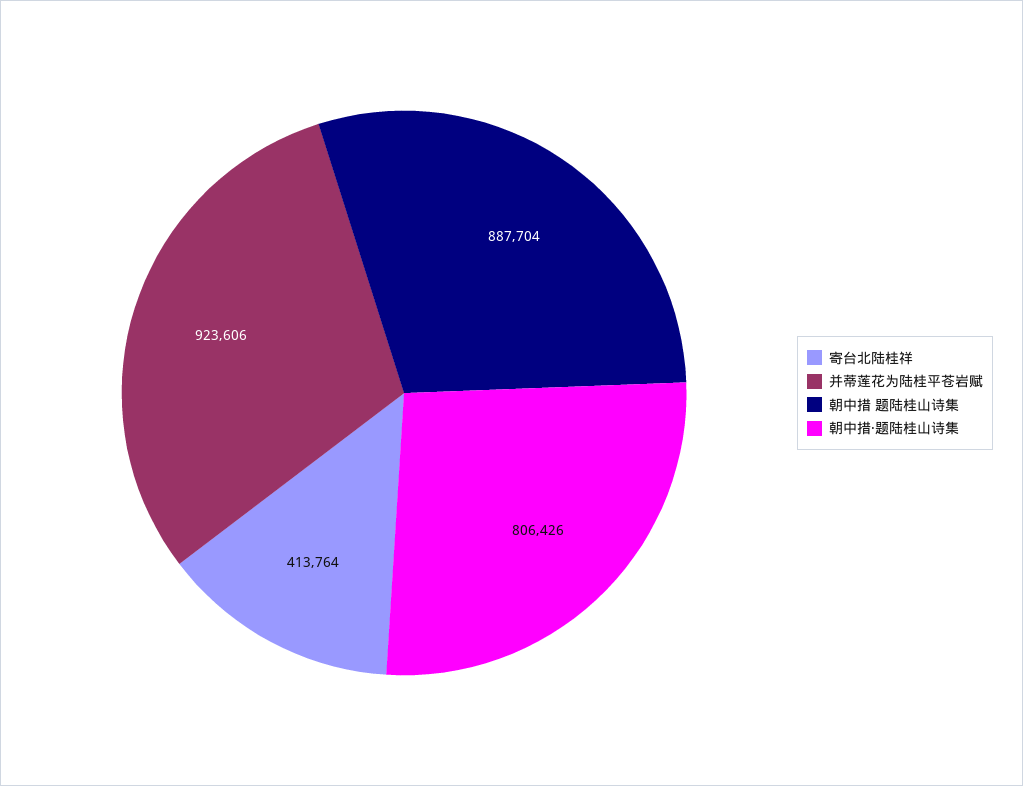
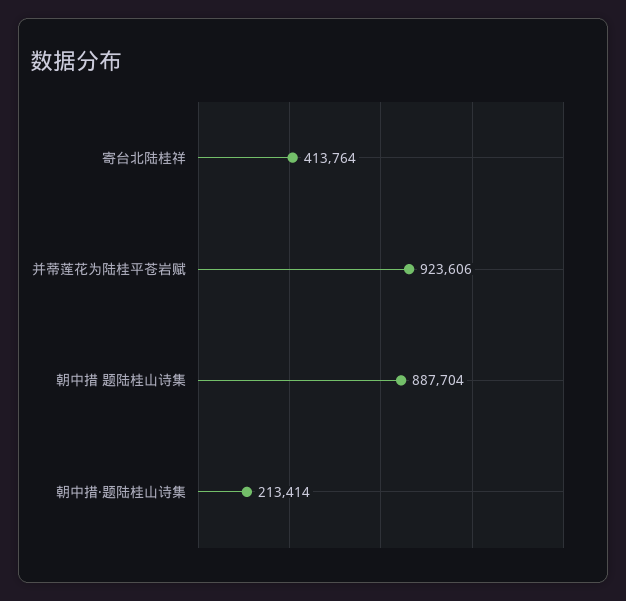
朝中措·题陆桂山诗集: 806426 -> 213414

